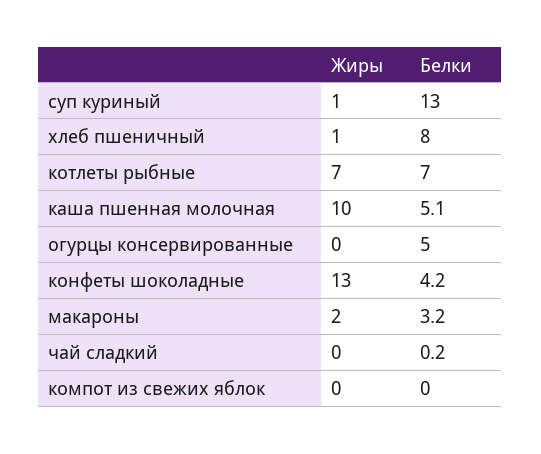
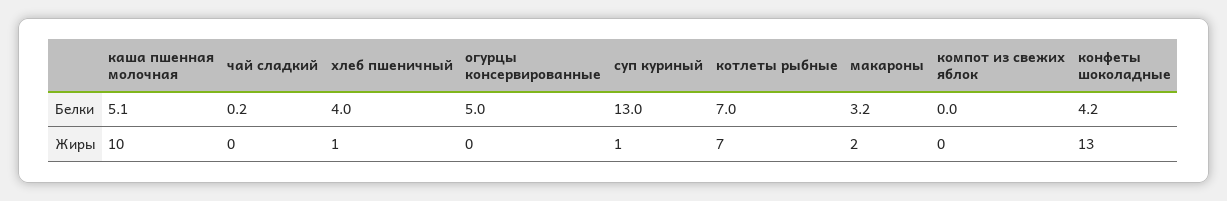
Белки, хлеб пшеничный: 8 -> 4

